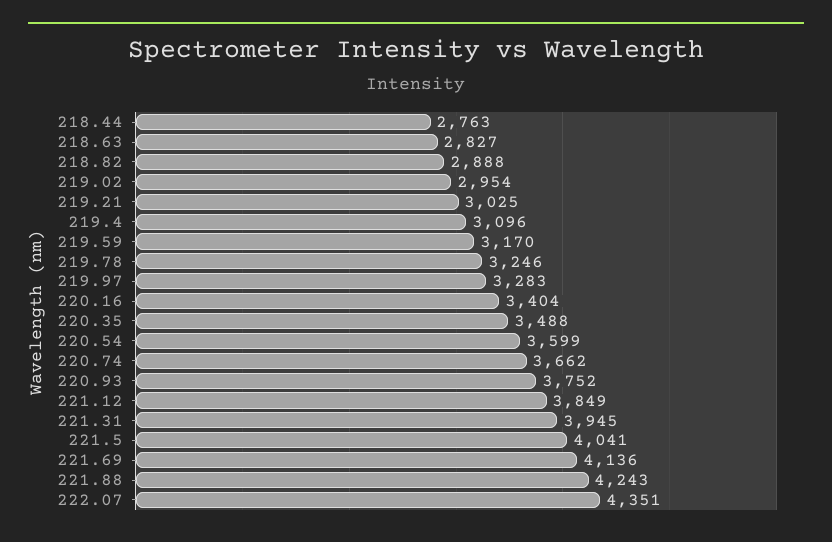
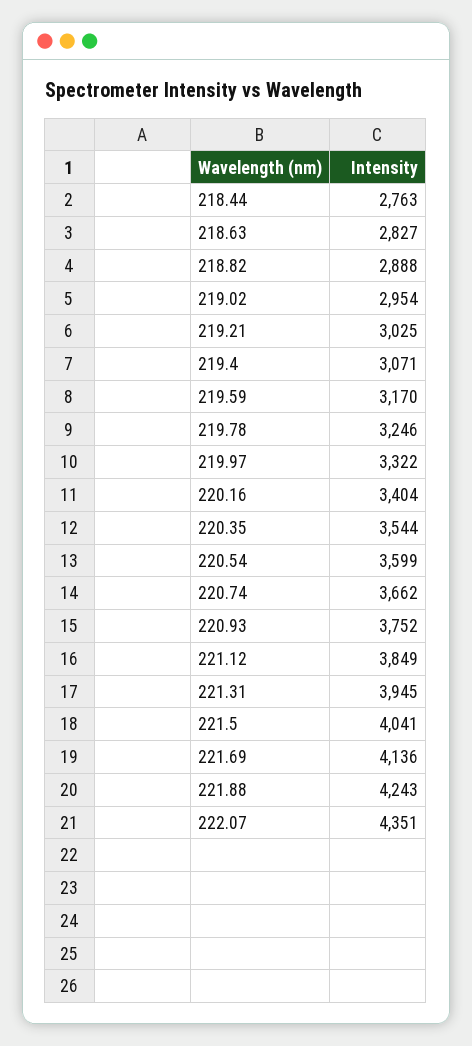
219.4: 3096 -> 3071
219.97: 3283 -> 3322
220.35: 3488 -> 3544

